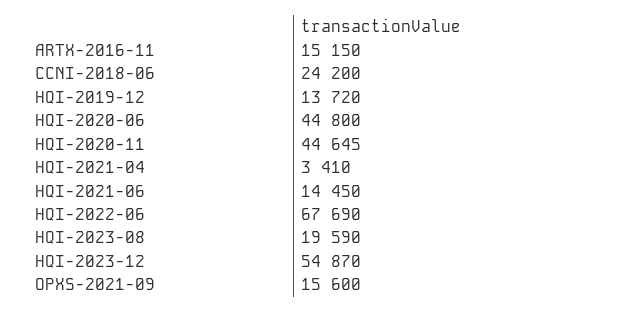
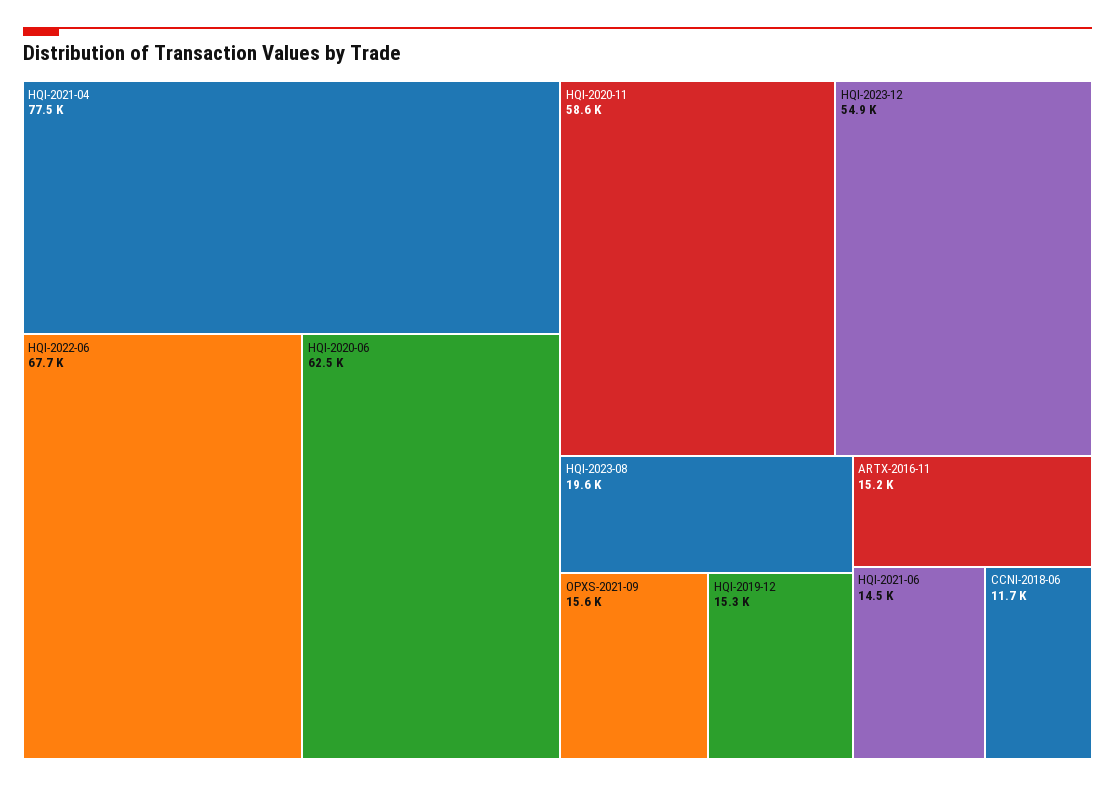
CCNI-2018-06: 24200 -> 11700
HQI-2019-12: 13720 -> 15300
HQI-2020-06: 44800 -> 62500
HQI-2020-11: 44645 -> 58600
HQI-2021-04: 3410 -> 77500

